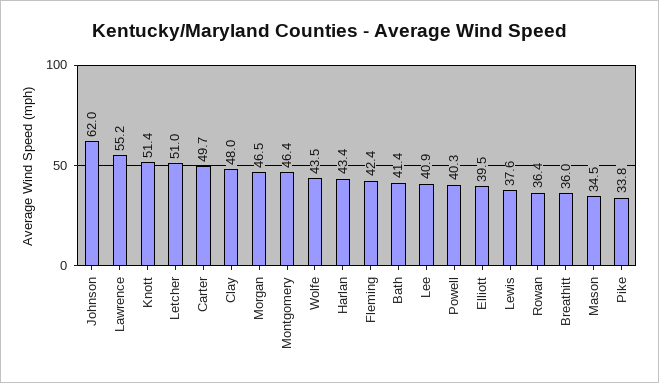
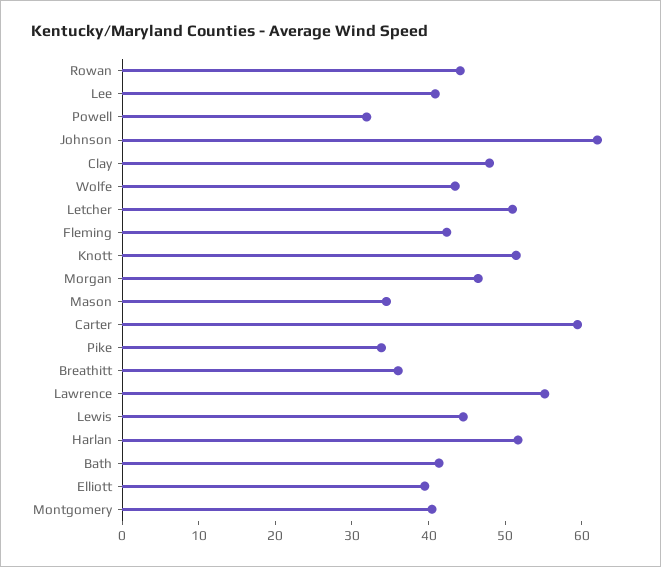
Carter: 49.7 -> 60
Montgomery: 46.4 -> 40
Harlan: 43.4 -> 52
Powell: 40.3 -> 32
Lewis: 37.6 -> 44
Rowan: 36.4 -> 44

